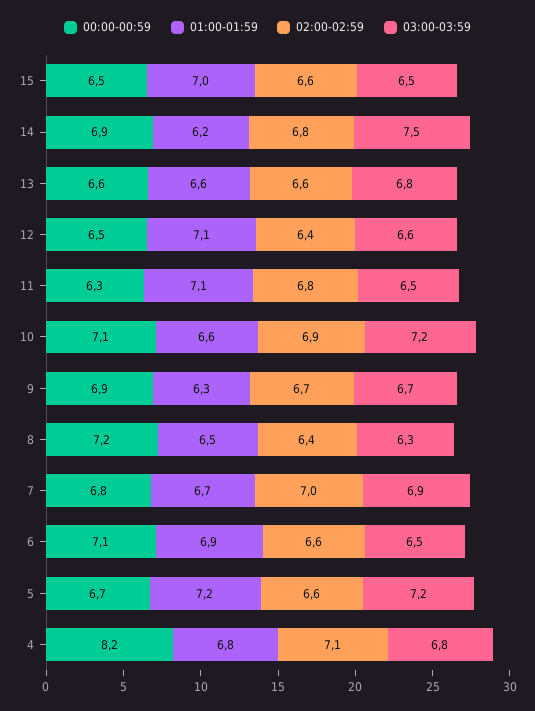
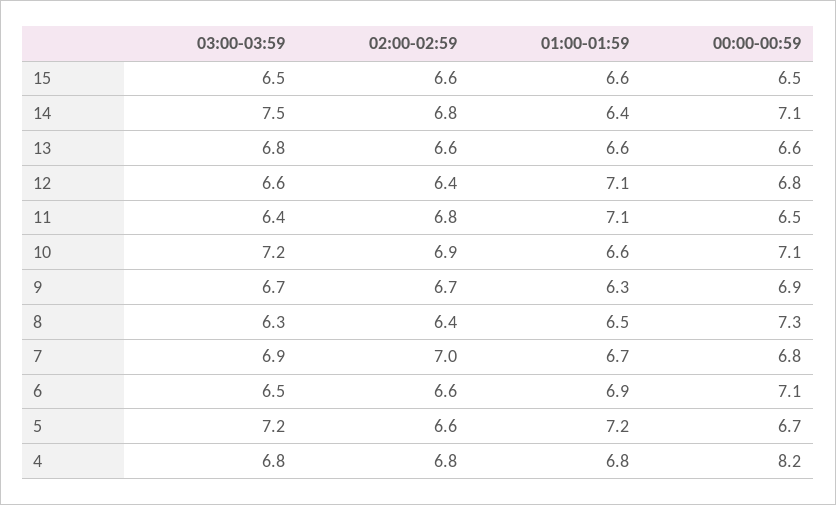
01:00-01:59, 15: 7 -> 6.6
00:00-00:59, 14: 6.9 -> 7.1
01:00-01:59, 14: 6.2 -> 6.4
00:00-00:59, 12: 6.5 -> 6.8
00:00-00:59, 11: 6.3 -> 6.5
03:00-03:59, 11: 6.5 -> 6.4
00:00-00:59, 8: 7.2 -> 7.3
02:00-02:59, 4: 7.1 -> 6.8

